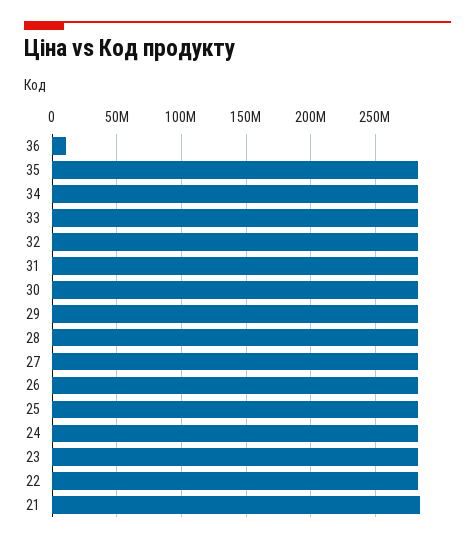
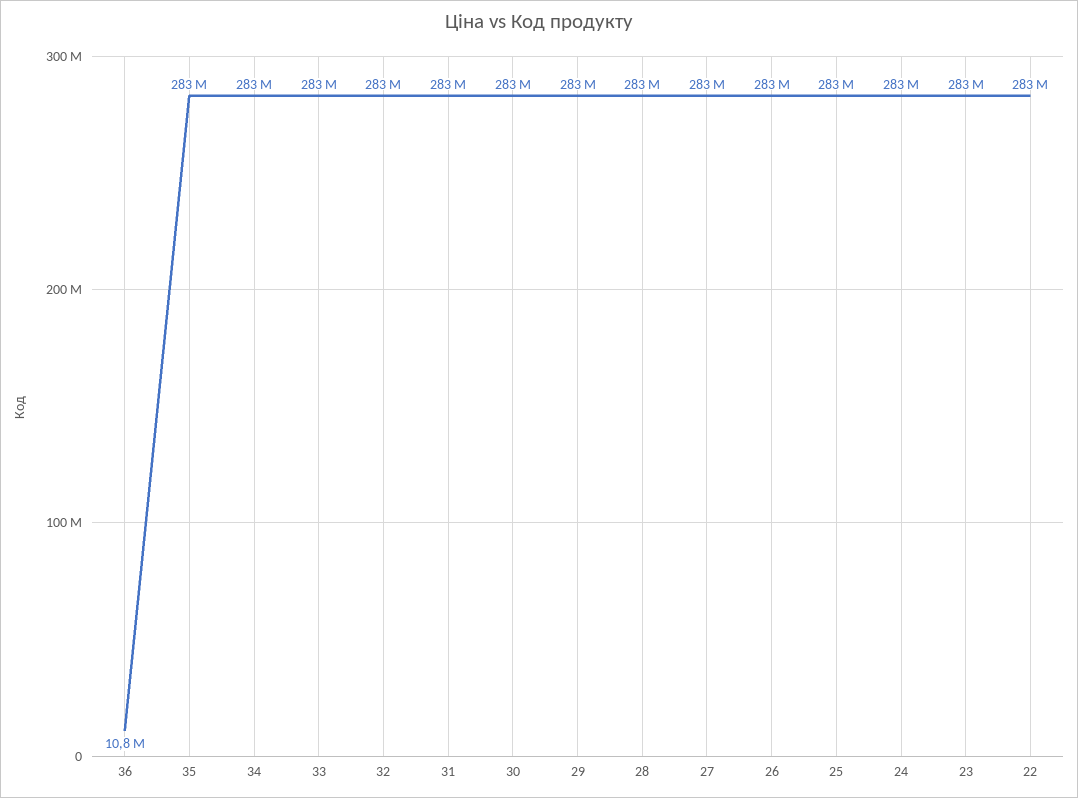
21: 285000000 -> none

